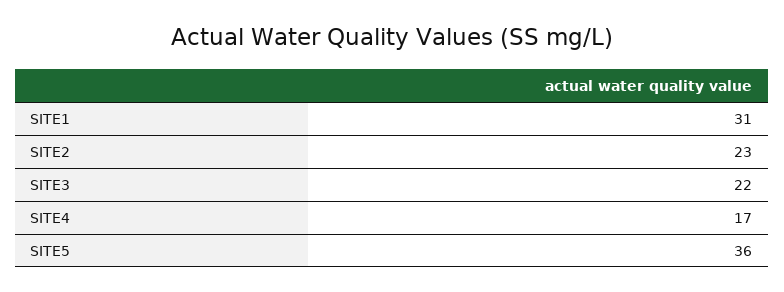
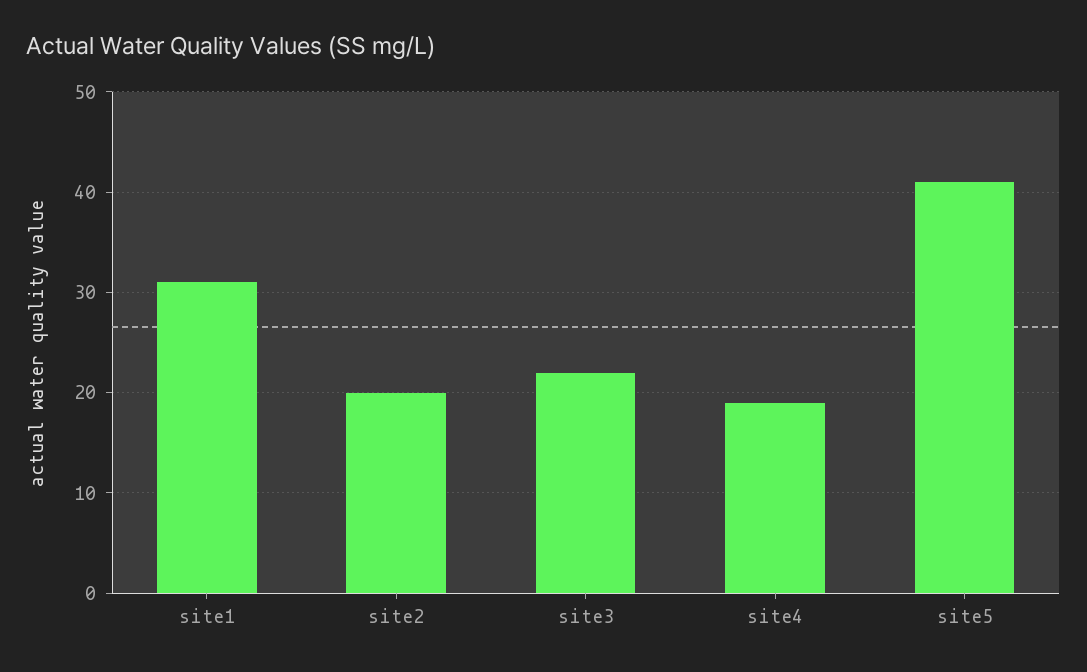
SITE2: 23 -> 20
SITE4: 17 -> 19
SITE5: 36 -> 41

